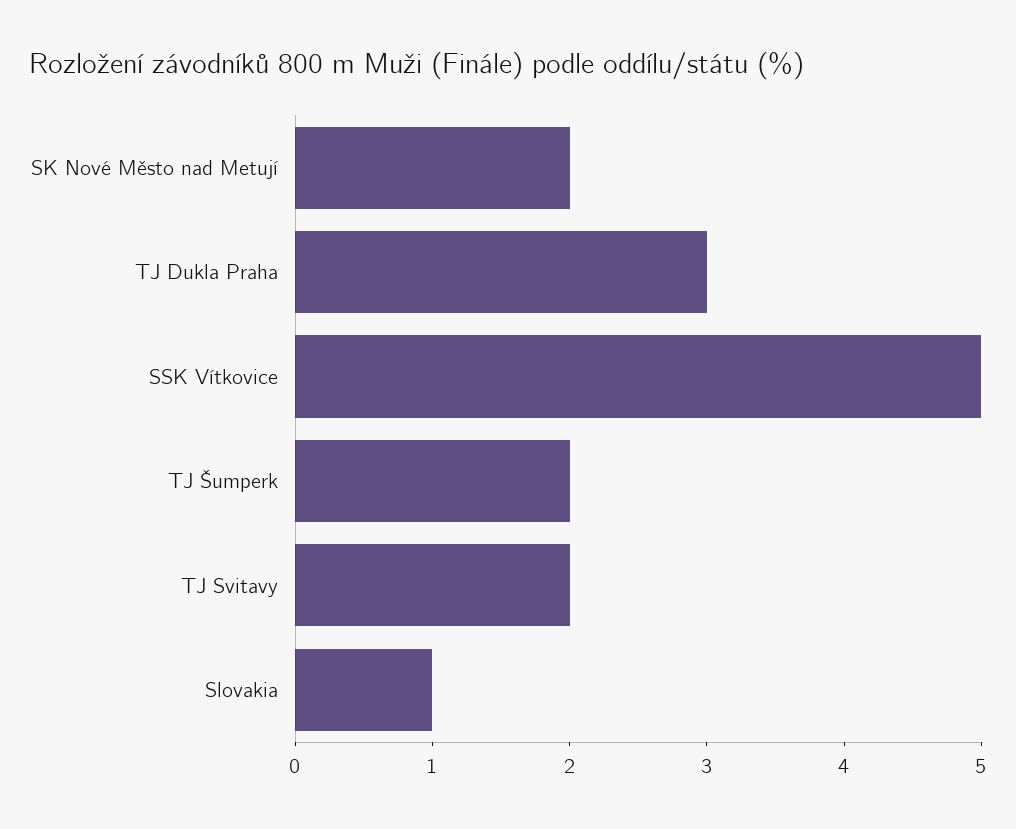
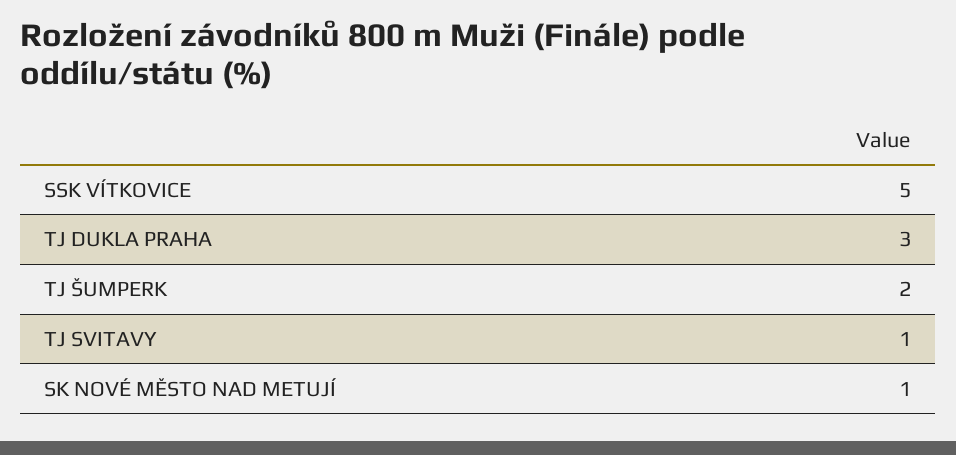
SK Nové Město nad Metují: 2 -> 1
TJ Svitavy: 2 -> 1
Slovakia: 1 -> none

